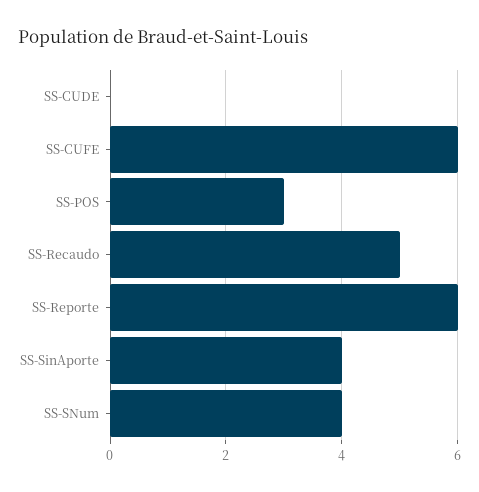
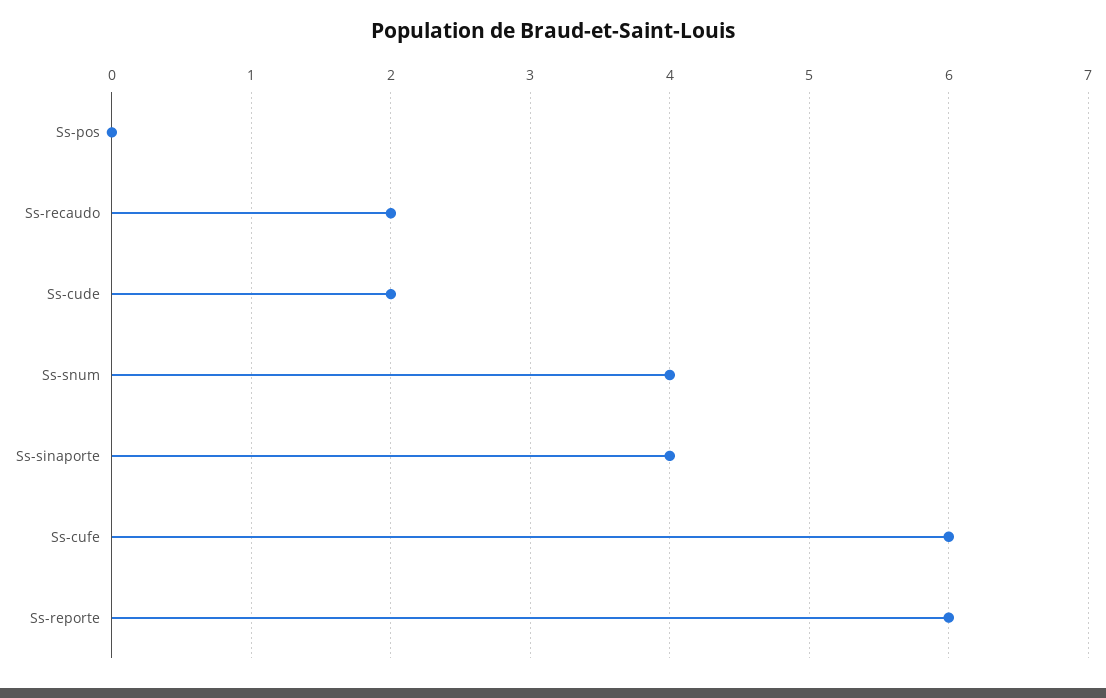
SS-CUDE: 0 -> 2
SS-POS: 3 -> 0
SS-Recaudo: 5 -> 2

